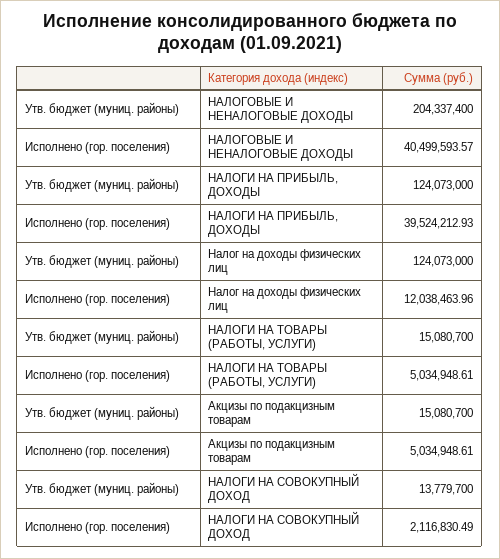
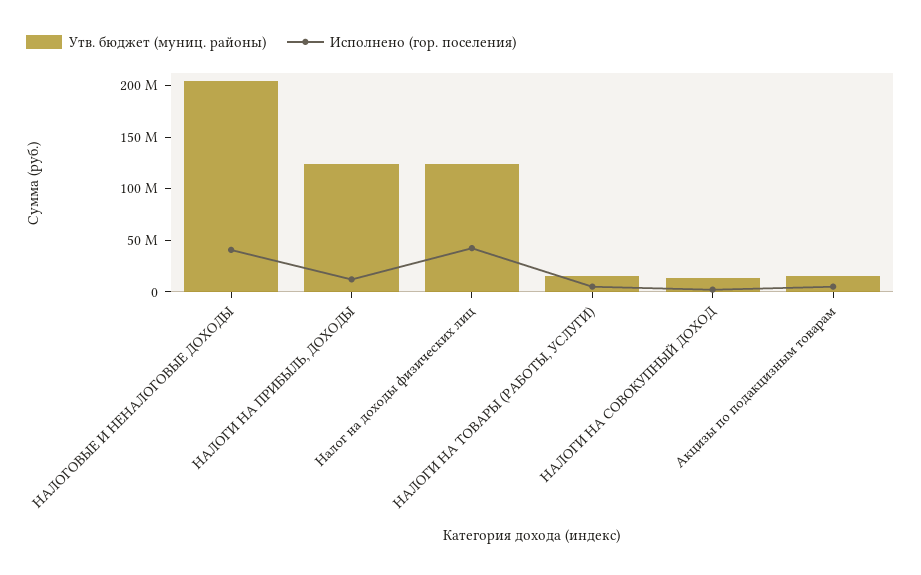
Исполнено (гор. поселения), НАЛОГИ НА ПРИБЫЛЬ, ДОХОДЫ: 39524212.93 -> 10000000
Исполнено (гор. поселения), Налог на доходы физических лиц: 12038463.96 -> 40000000

